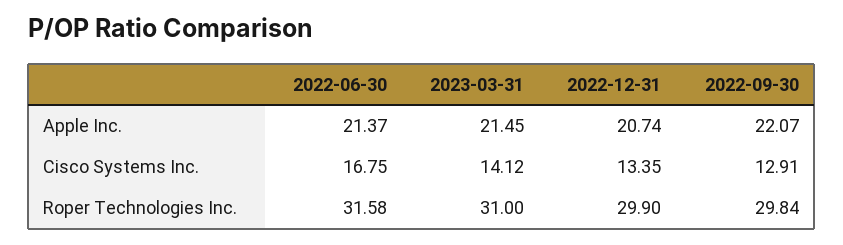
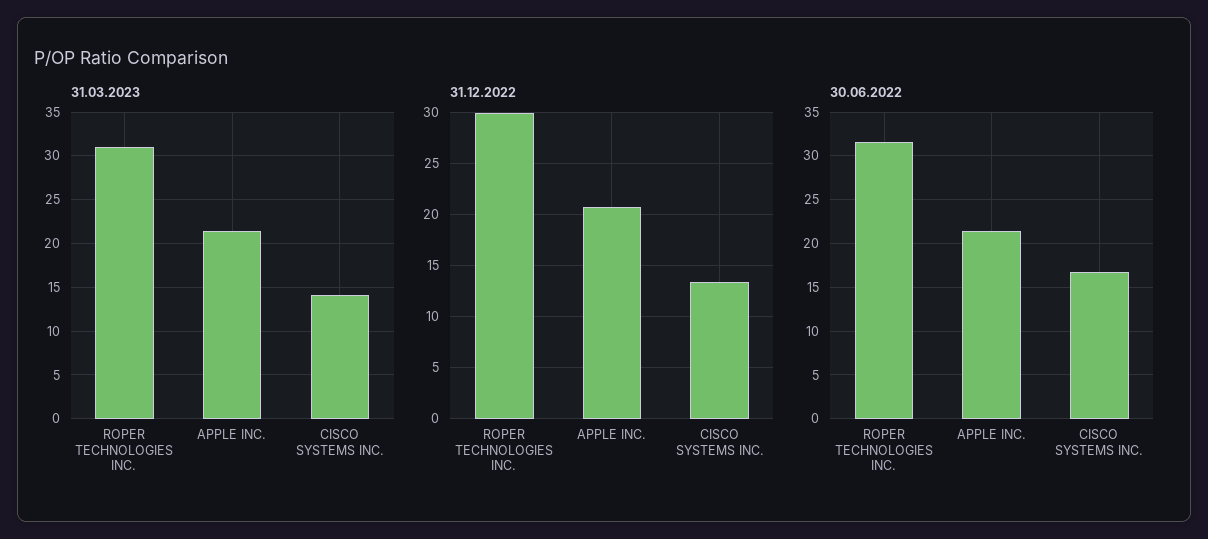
2022-09-30, Apple Inc.: 22.07 -> none
2022-09-30, Cisco Systems Inc.: 12.91 -> none
2022-09-30, Roper Technologies Inc.: 29.84 -> none

